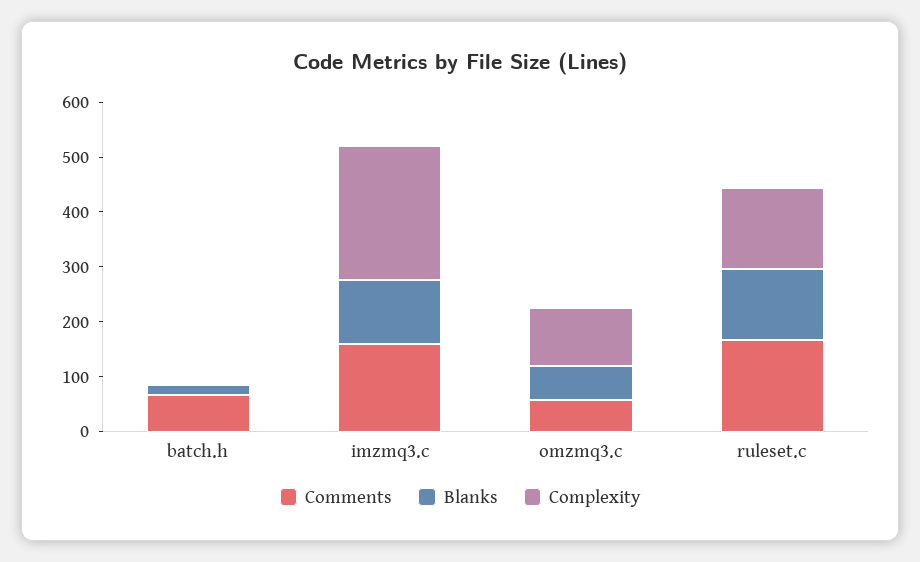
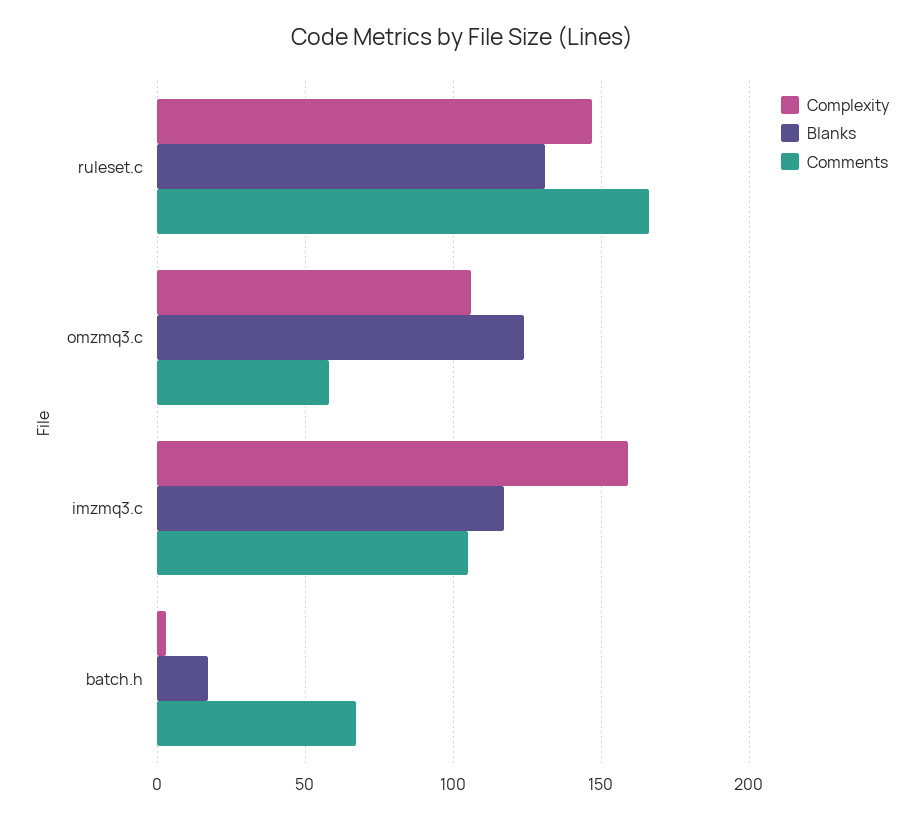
Comments, imzmq3.c: 160 -> 105
Complexity, imzmq3.c: 240 -> 160
Blanks, omzmq3.c: 60 -> 125

